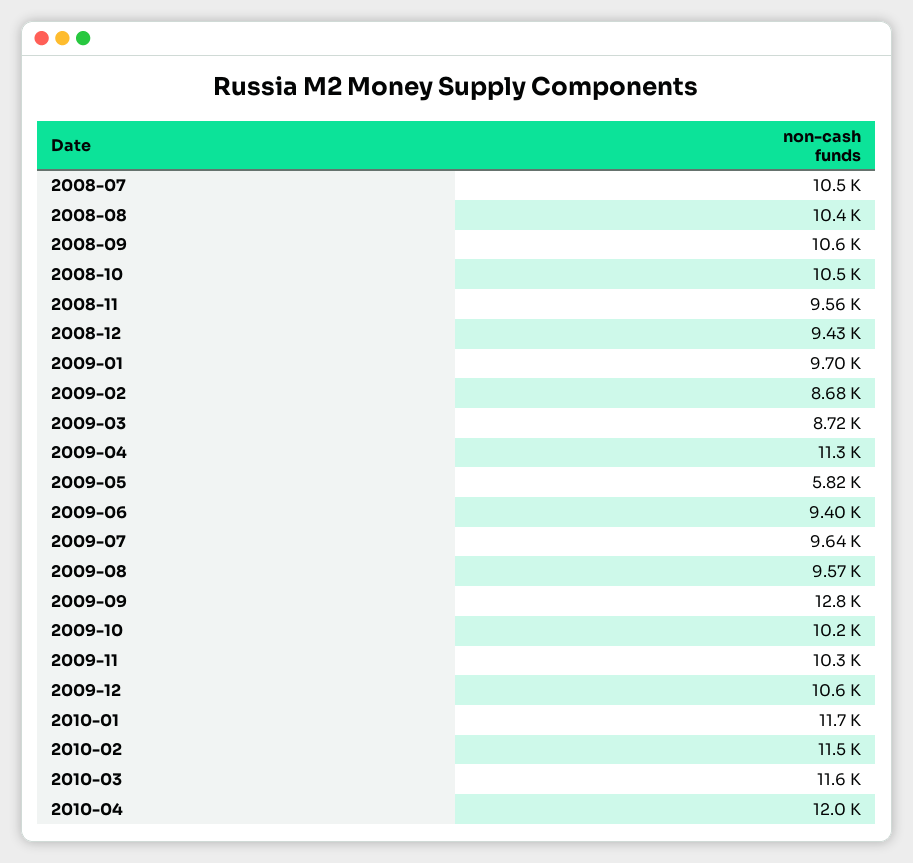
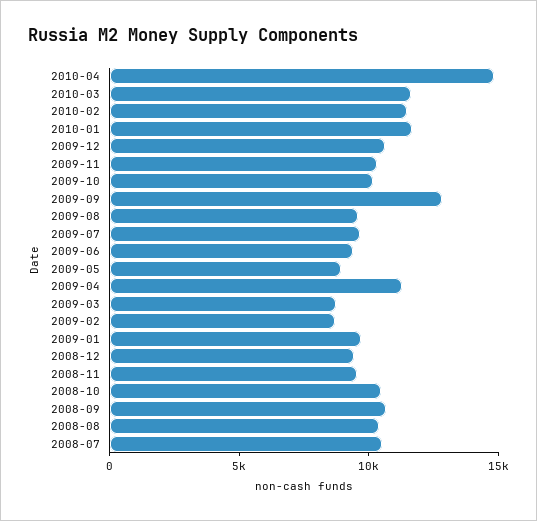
2009-05: 5820 -> 9000
2010-04: 12000 -> 15000

